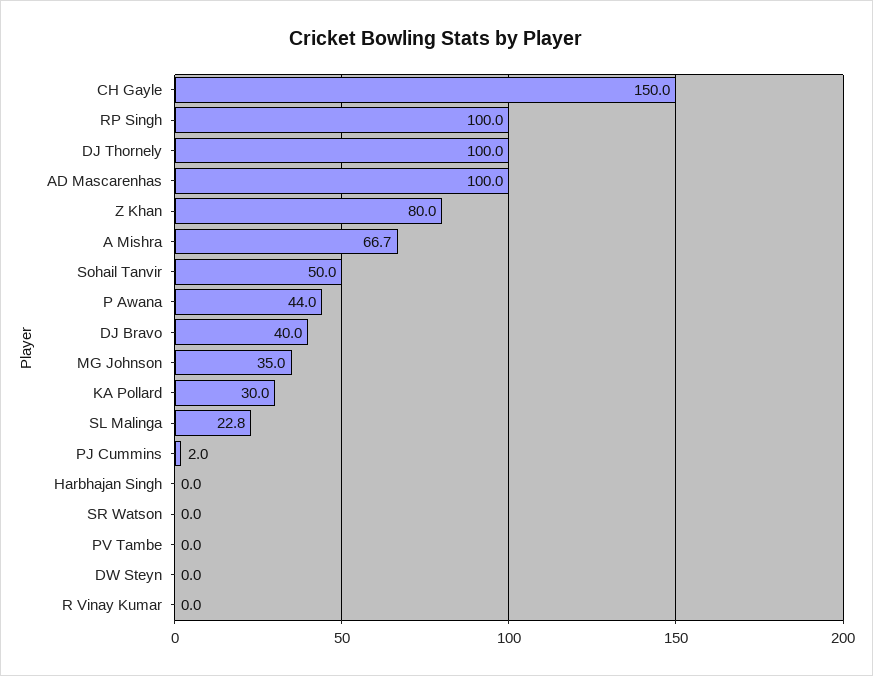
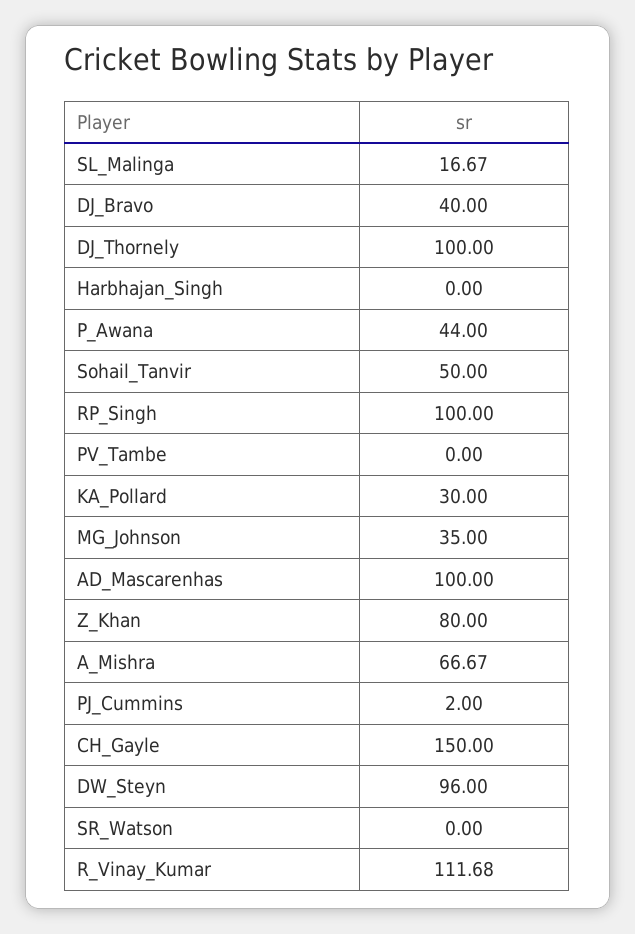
SL Malinga: 22.8 -> 16.67
DW Steyn: 0 -> 96
R Vinay Kumar: 0 -> 111.68

